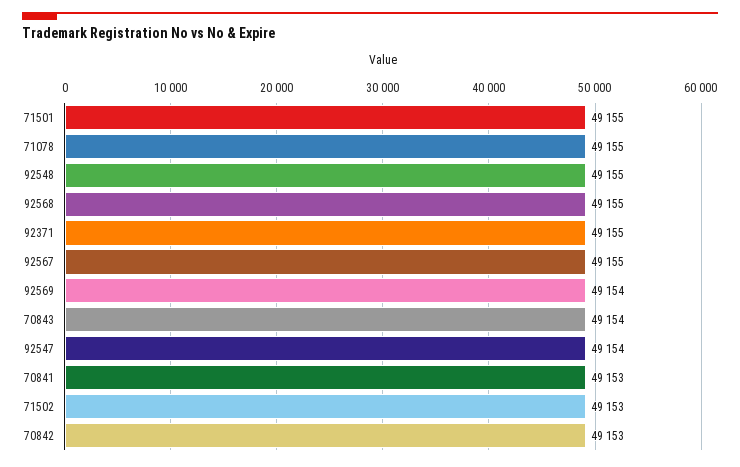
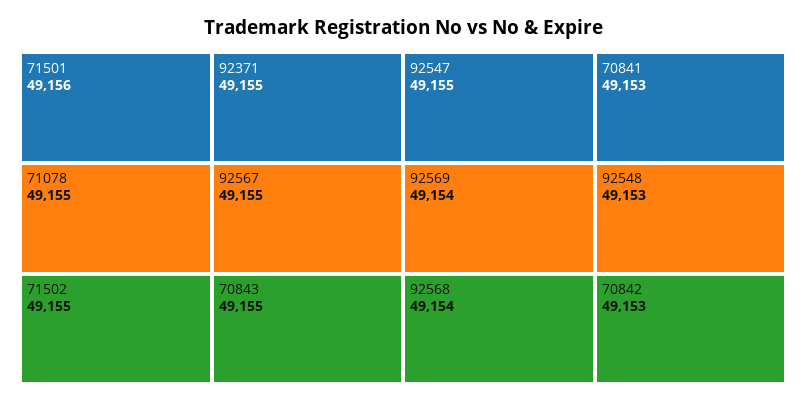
71501: 49155 -> 49156
92548: 49155 -> 49153
92568: 49155 -> 49154
70843: 49154 -> 49155
92547: 49154 -> 49155
71502: 49153 -> 49155

